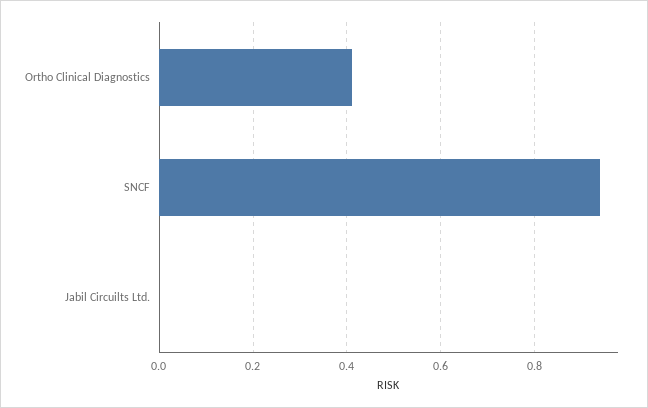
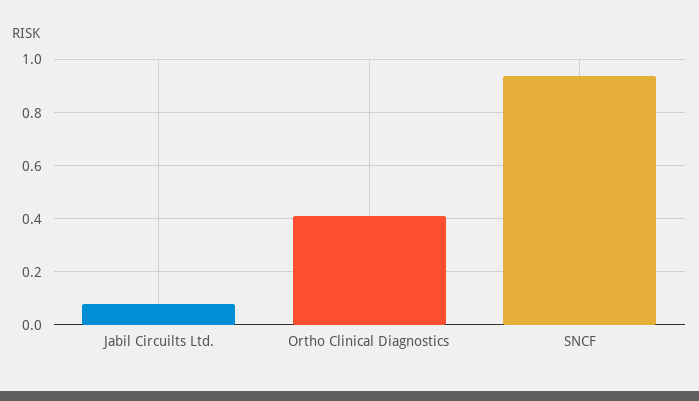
Jabil Circuilts Ltd.: 0 -> 0.075

